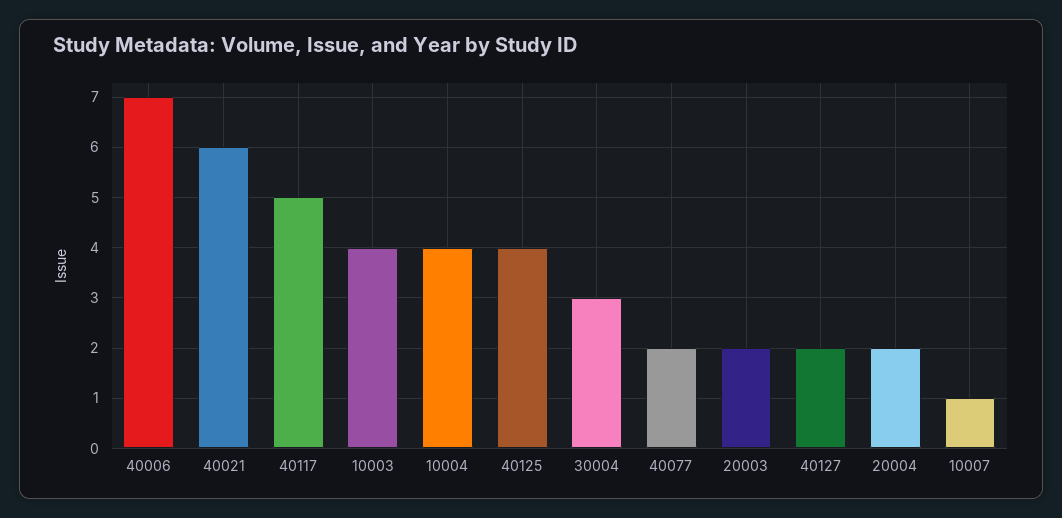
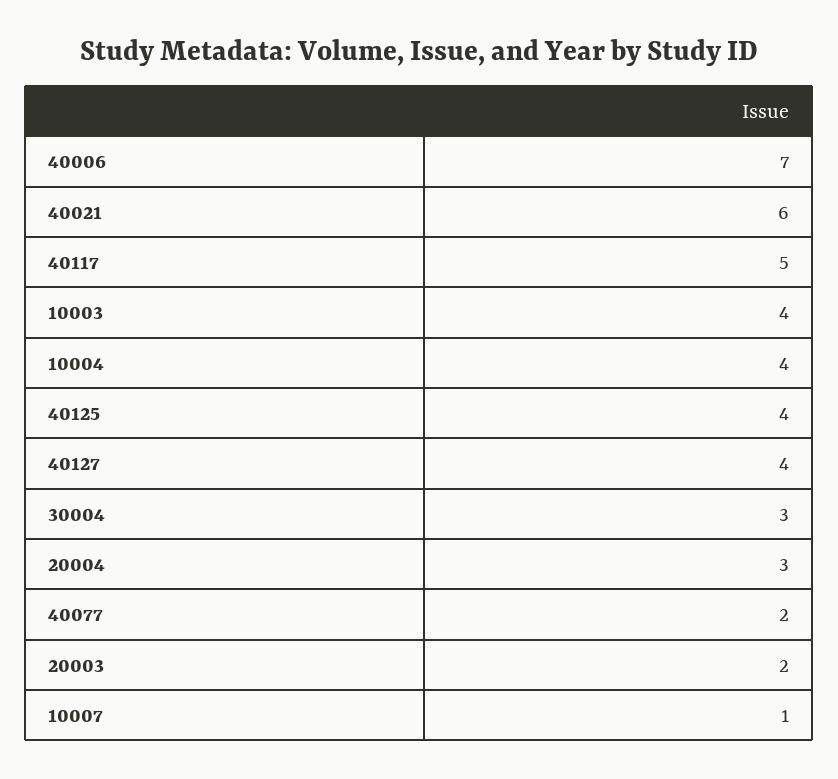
40127: 2 -> 4
20004: 2 -> 3

